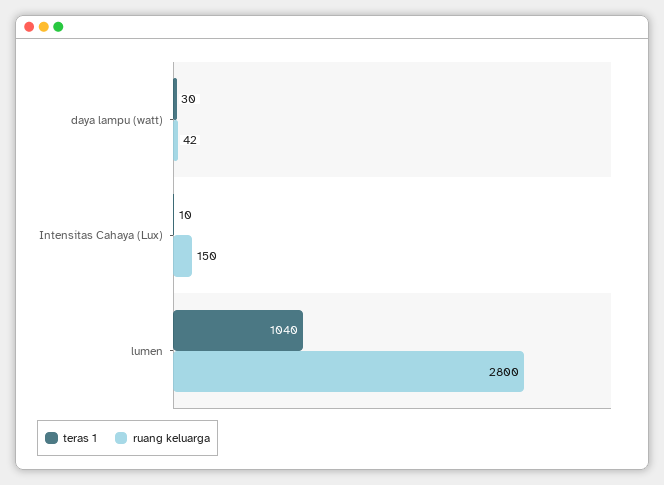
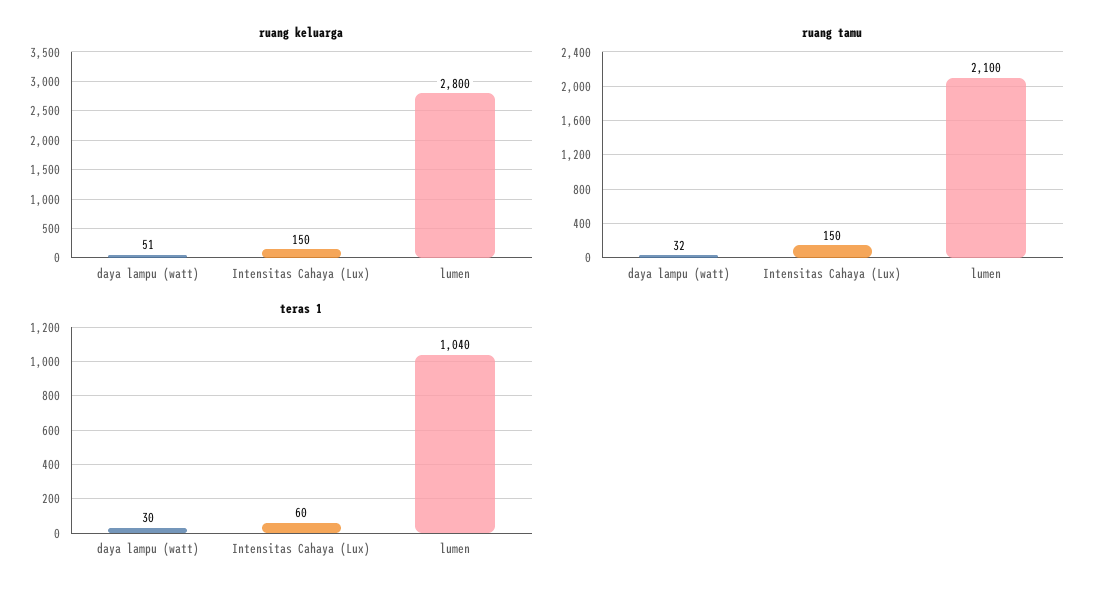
ruang keluarga, daya lampu (watt): 42 -> 51
teras 1, Intensitas Cahaya (Lux): 10 -> 60
ruang tamu, daya lampu (watt): none -> 32
ruang tamu, Intensitas Cahaya (Lux): none -> 150
ruang tamu, lumen: none -> 2100

